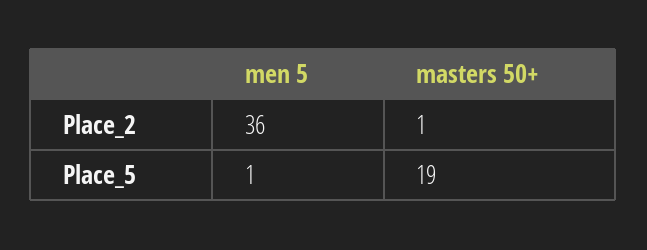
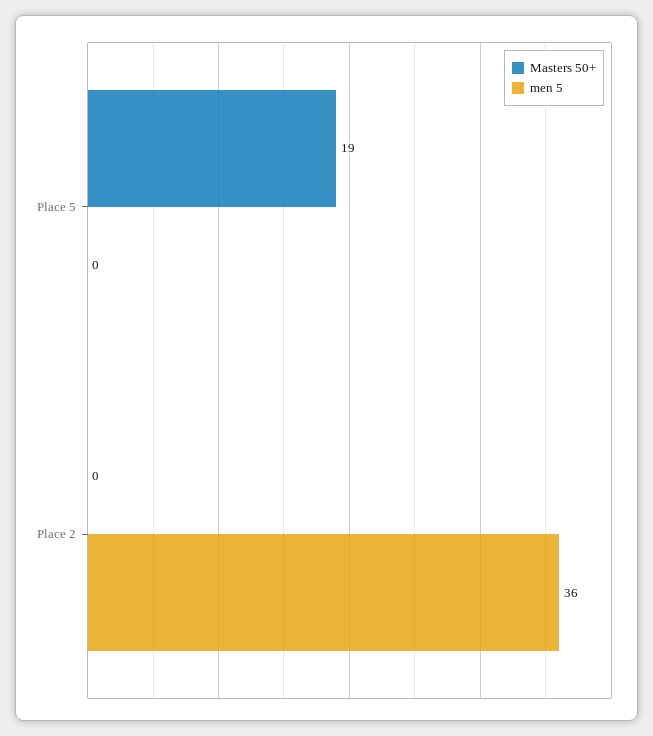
masters 50+, Place_2: 1 -> 0
men 5, Place_5: 1 -> 0

